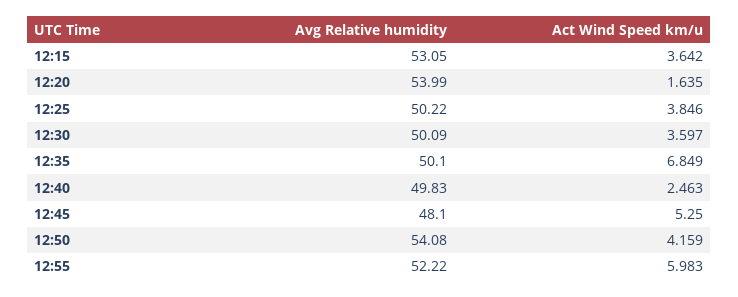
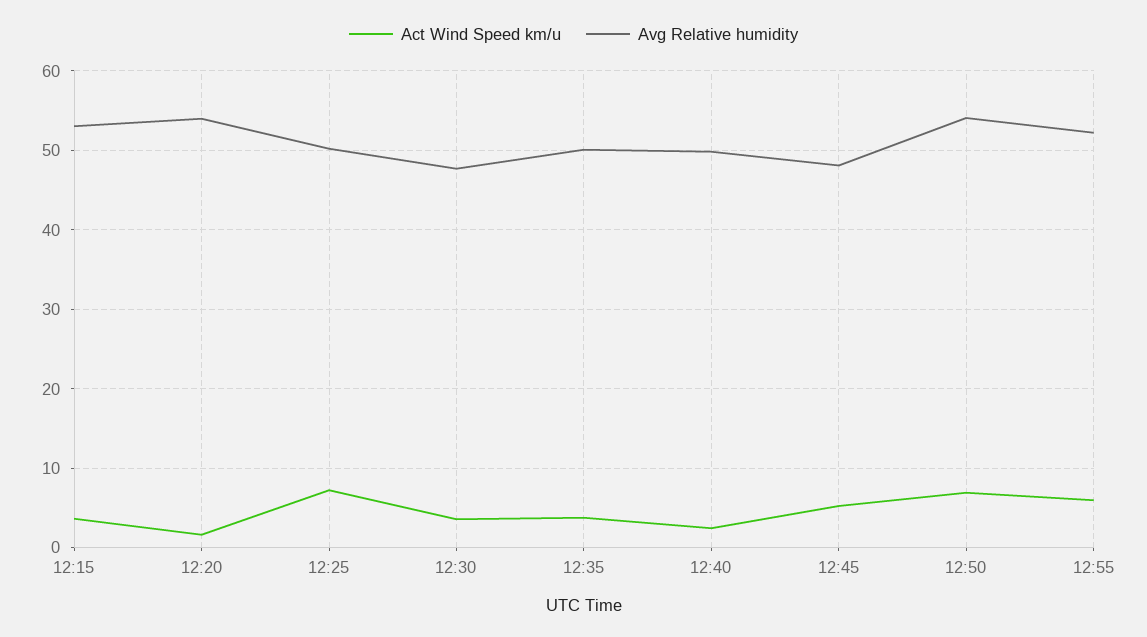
Act Wind Speed km/u, 12:25: 3.846 -> 7
Avg Relative humidity, 12:30: 50.09 -> 48
Act Wind Speed km/u, 12:35: 6.849 -> 4
Act Wind Speed km/u, 12:50: 4.159 -> 7

